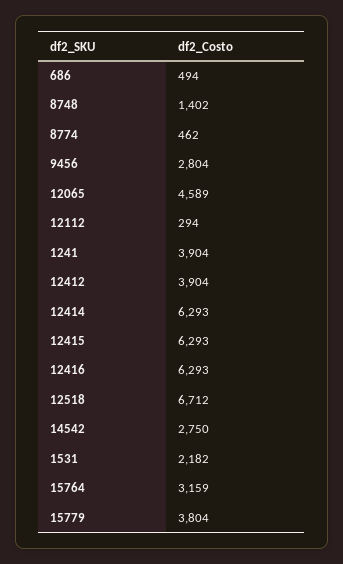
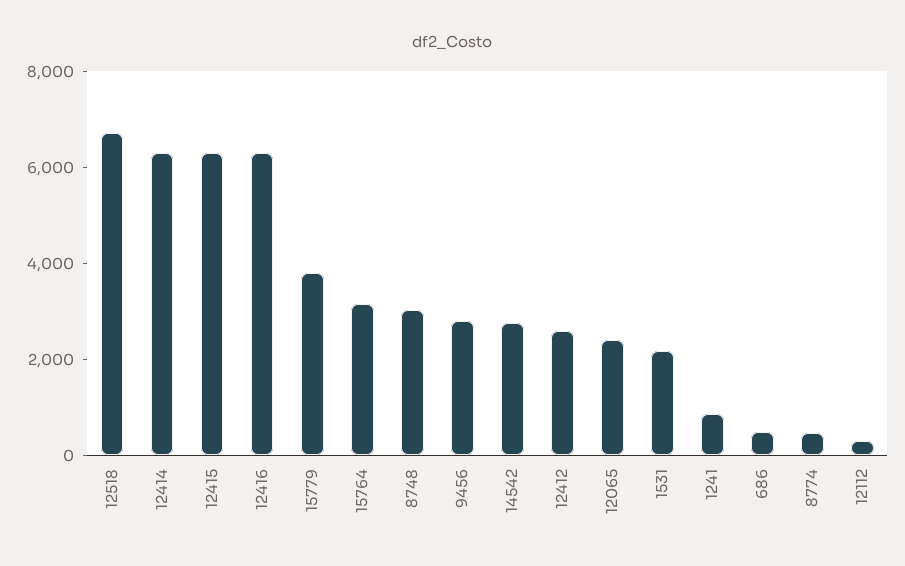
8748: 1402 -> 3000
12065: 4589 -> 2500
1241: 3904 -> 1000
12412: 3904 -> 2500

